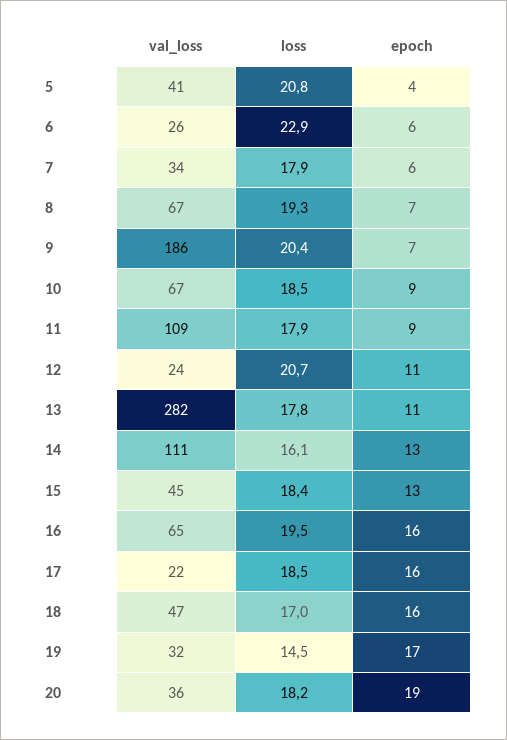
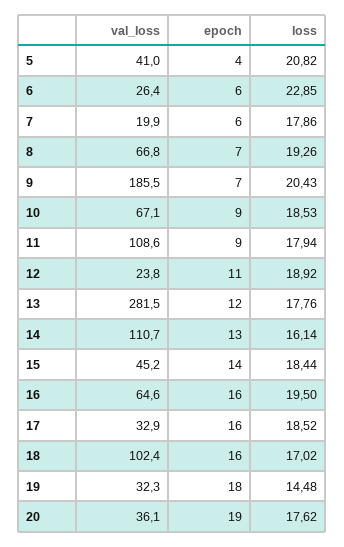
val_loss, 7: 34 -> 19.9
loss, 12: 20.7 -> 18.92
epoch, 13: 11 -> 12
epoch, 15: 13 -> 14
val_loss, 17: 22 -> 32.9
val_loss, 18: 47 -> 102.4
epoch, 19: 17 -> 18
loss, 20: 18.2 -> 17.62

